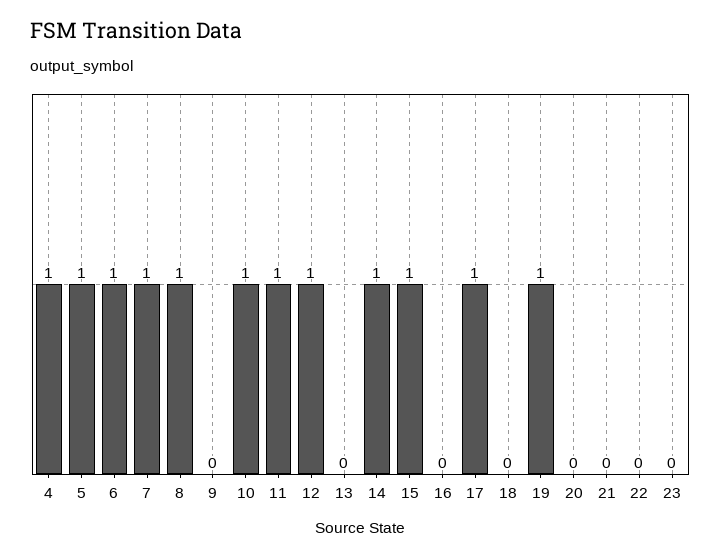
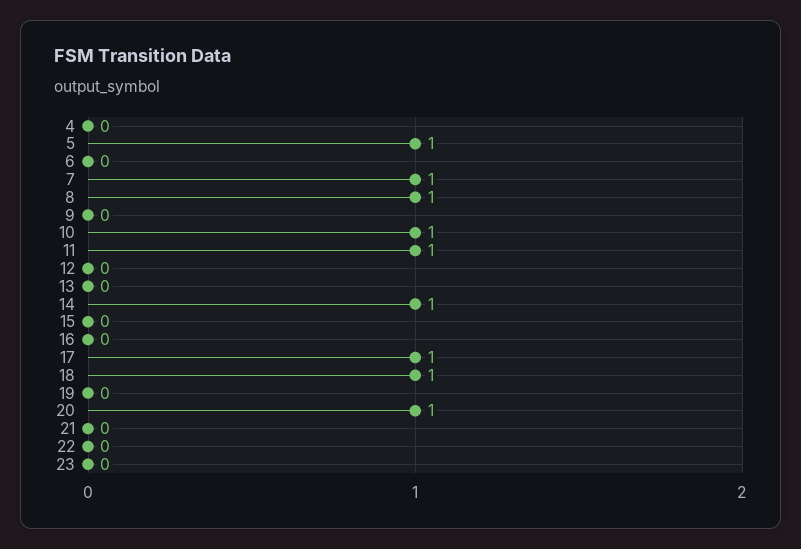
4: 1 -> 0
6: 1 -> 0
12: 1 -> 0
15: 1 -> 0
18: 0 -> 1
19: 1 -> 0
20: 0 -> 1

